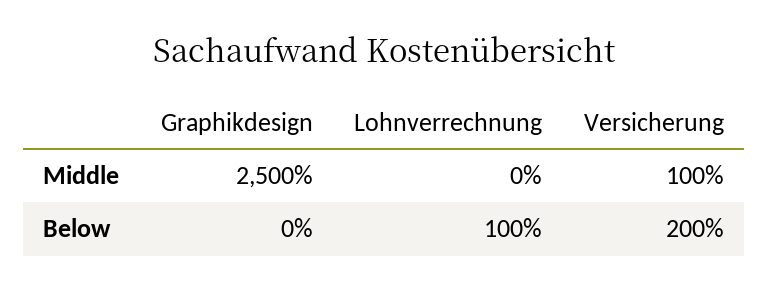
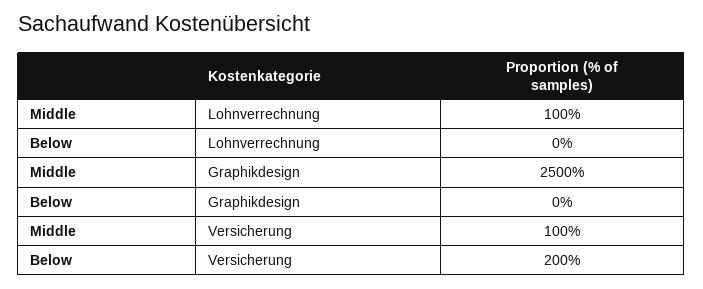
Lohnverrechnung, Middle: 0 -> 100
Lohnverrechnung, Below: 100 -> 0

